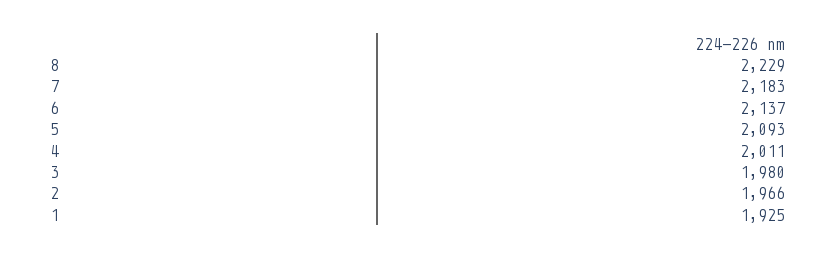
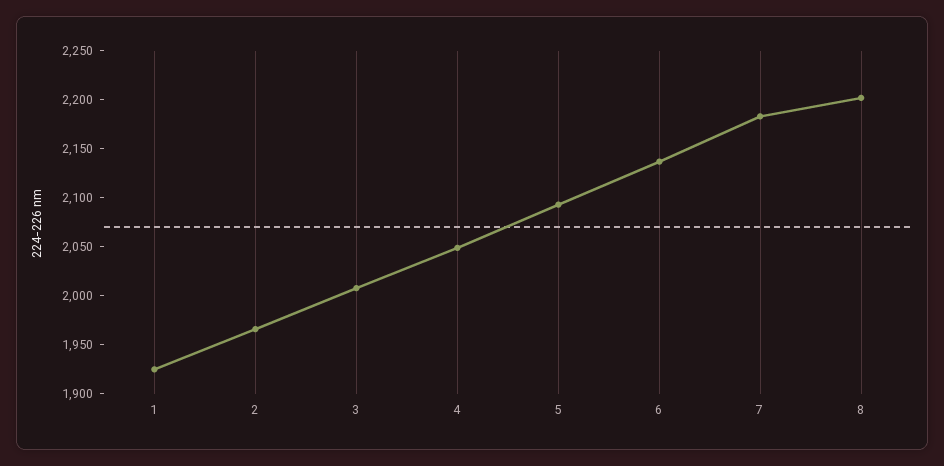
8: 2229 -> 2200
4: 2011 -> 2050
3: 1980 -> 2010

